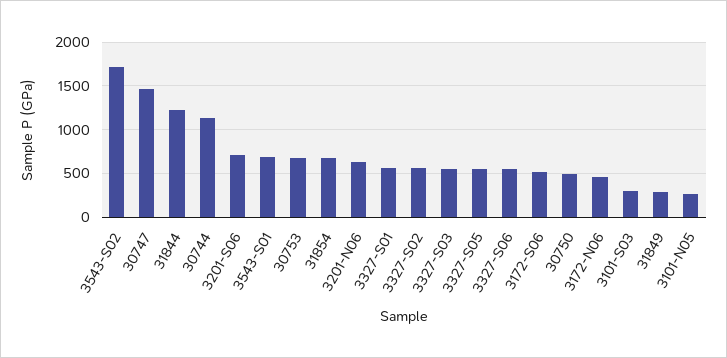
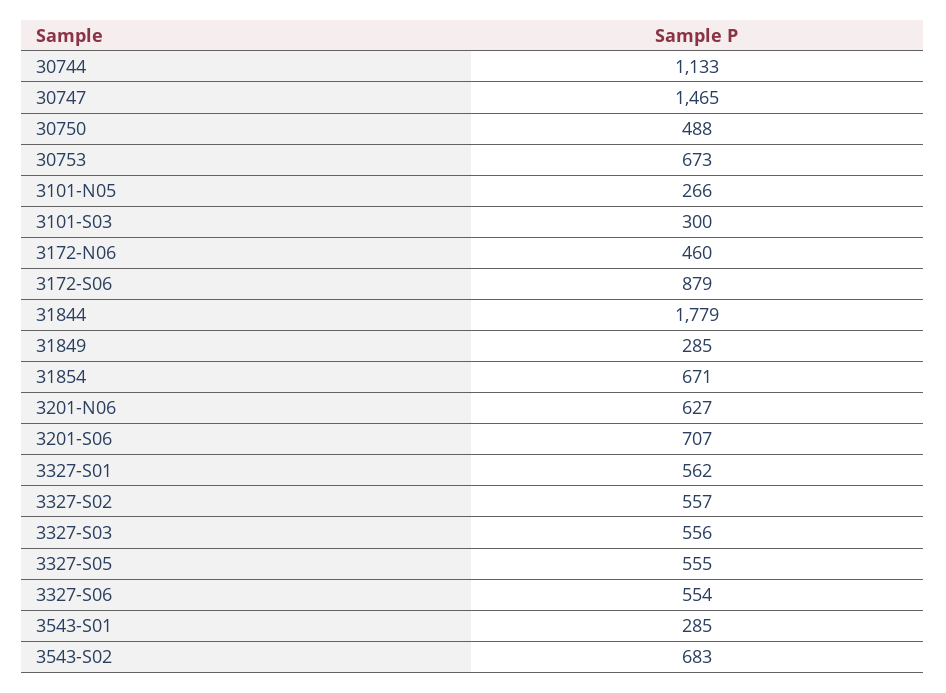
3543-S02: 1700 -> 683
31844: 1200 -> 1779
3543-S01: 700 -> 285
3172-S06: 500 -> 879

